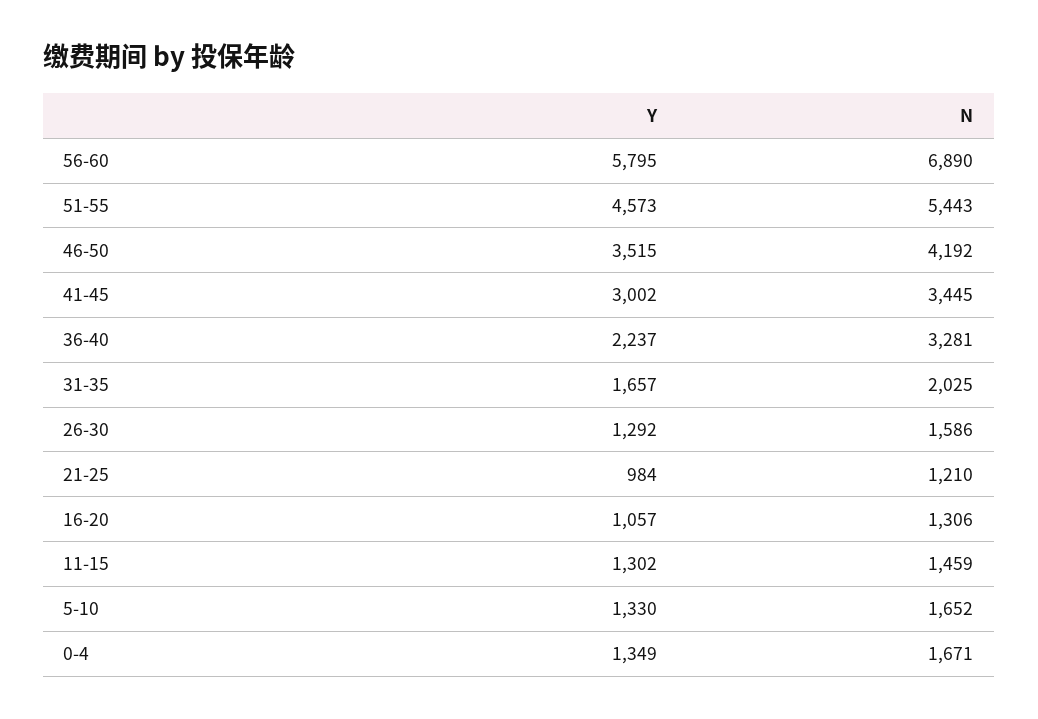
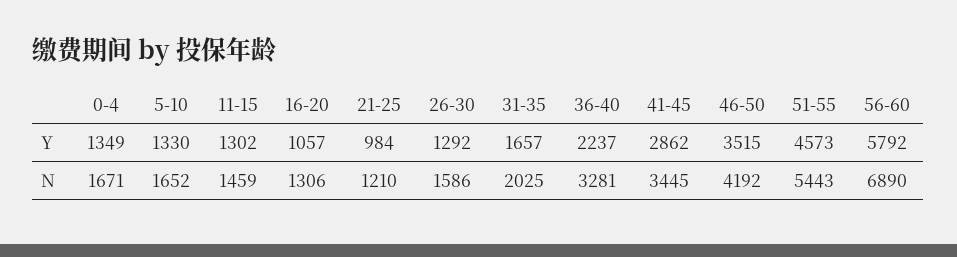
Y, 56-60: 5795 -> 5792
Y, 41-45: 3002 -> 2862

